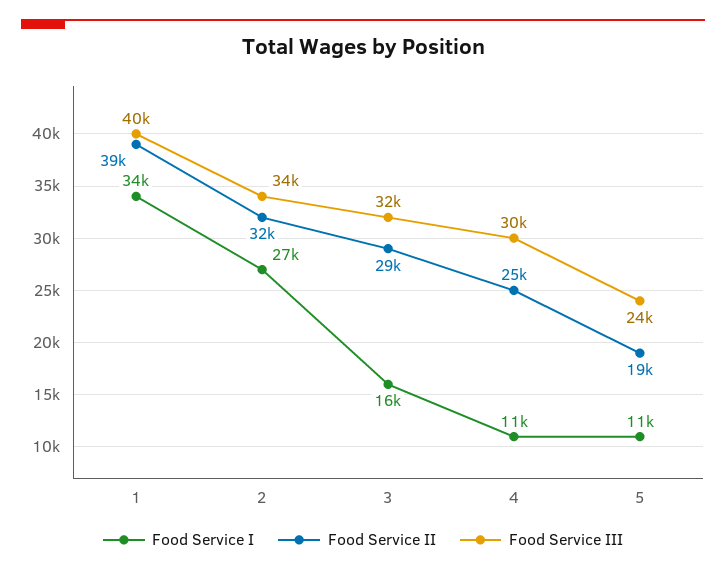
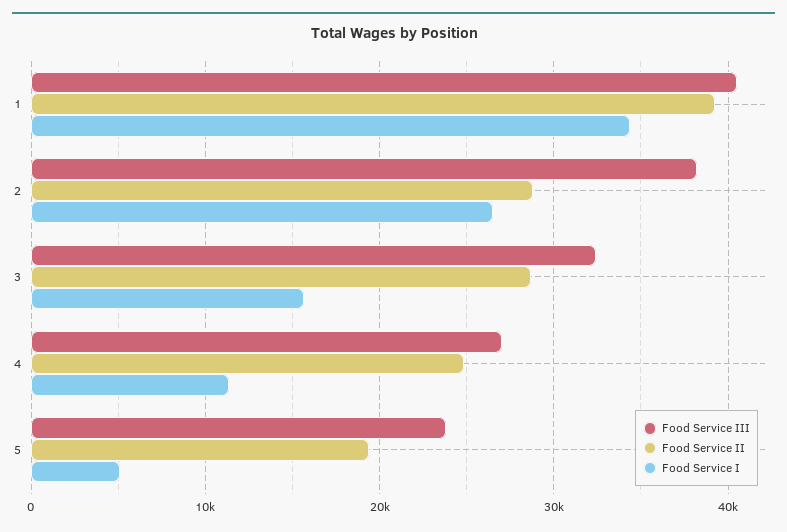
Food Service II, 2: 32000 -> 29000
Food Service III, 2: 34000 -> 38000
Food Service III, 4: 30000 -> 27000
Food Service I, 5: 11000 -> 5000

